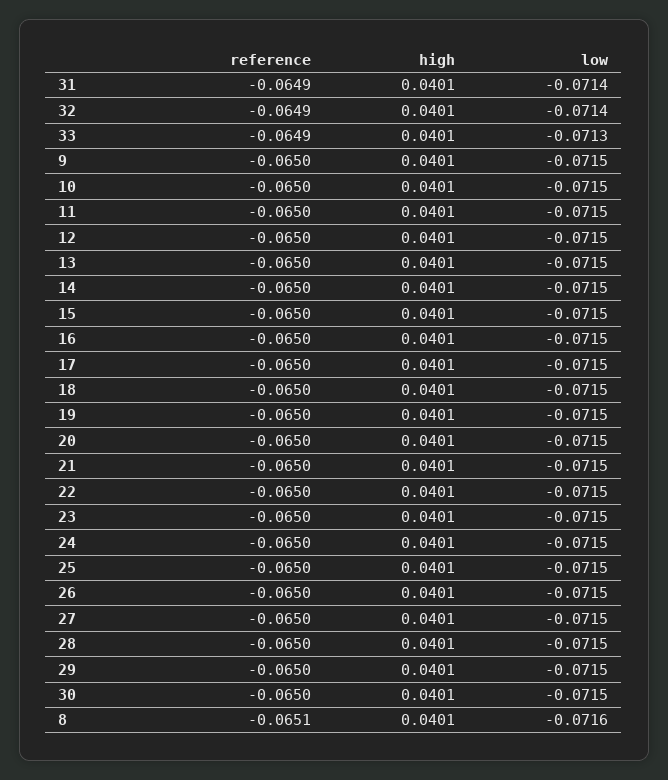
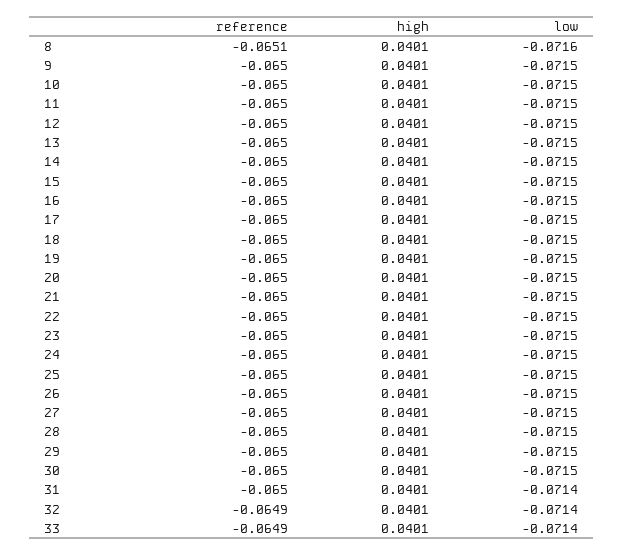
reference, 31: -0.0649 -> -0.065
low, 33: -0.0713 -> -0.0714

